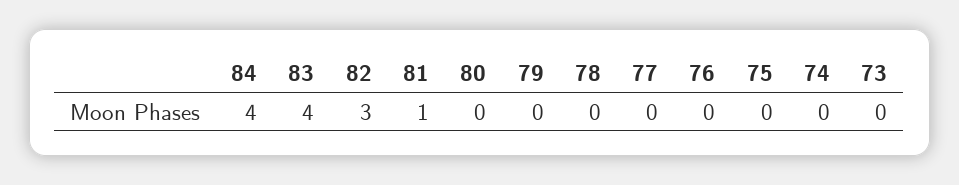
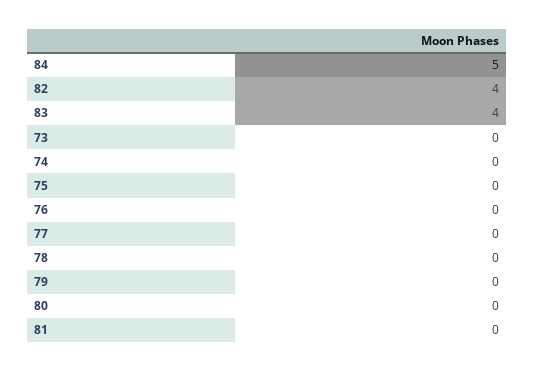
84: 4 -> 5
82: 3 -> 4
81: 1 -> 0

